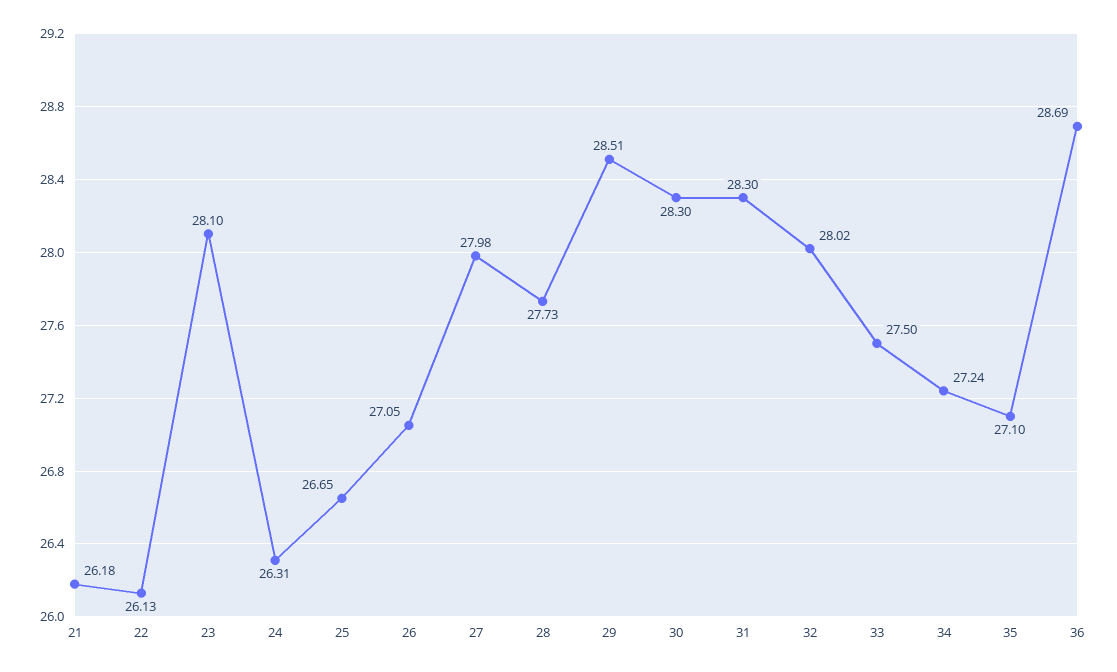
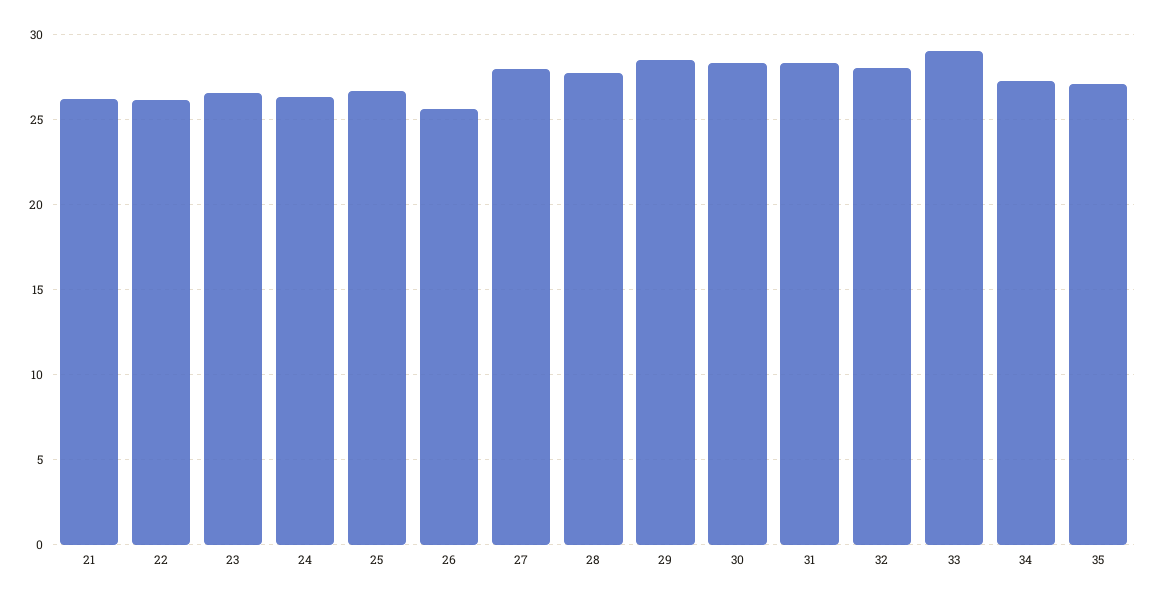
23: 28.1 -> 26.5
26: 27.05 -> 25.5
33: 27.5 -> 29
36: 28.69 -> none

